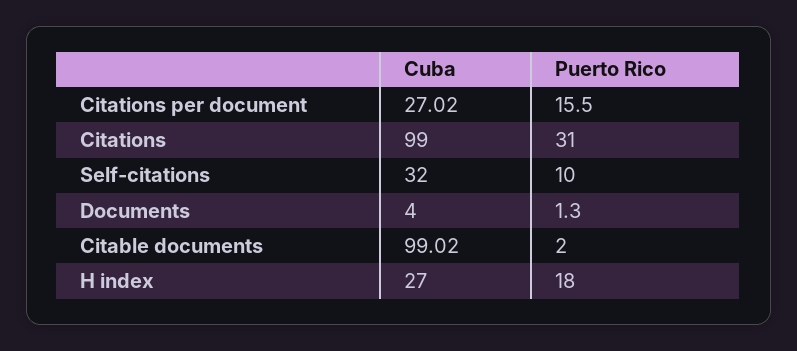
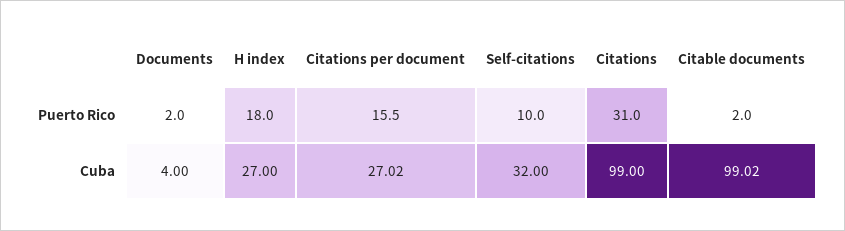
Puerto Rico, Documents: 1.3 -> 2

